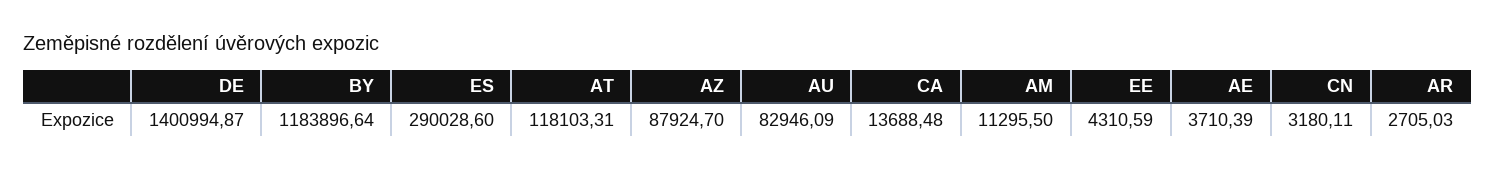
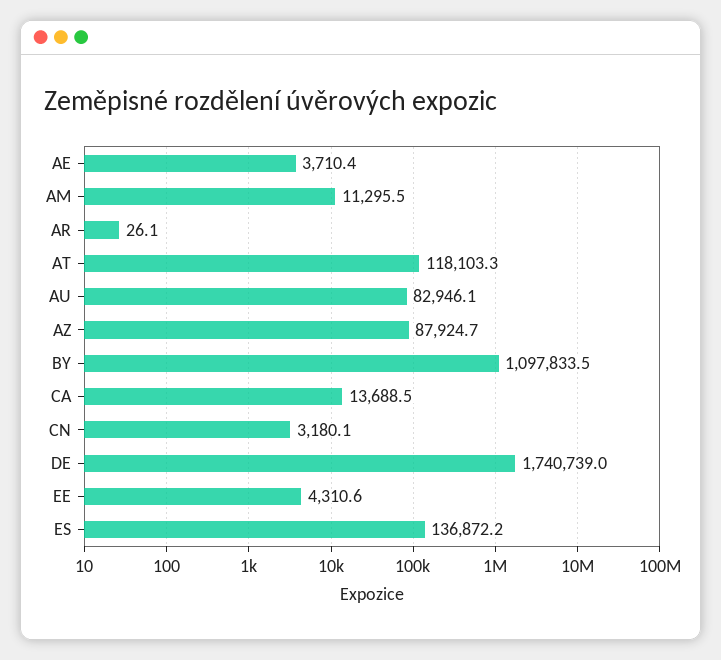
DE: 1400994.87 -> 1740739
BY: 1183896.64 -> 1097833.5
ES: 290028.6 -> 136872.2
AR: 2705.03 -> 26.1

